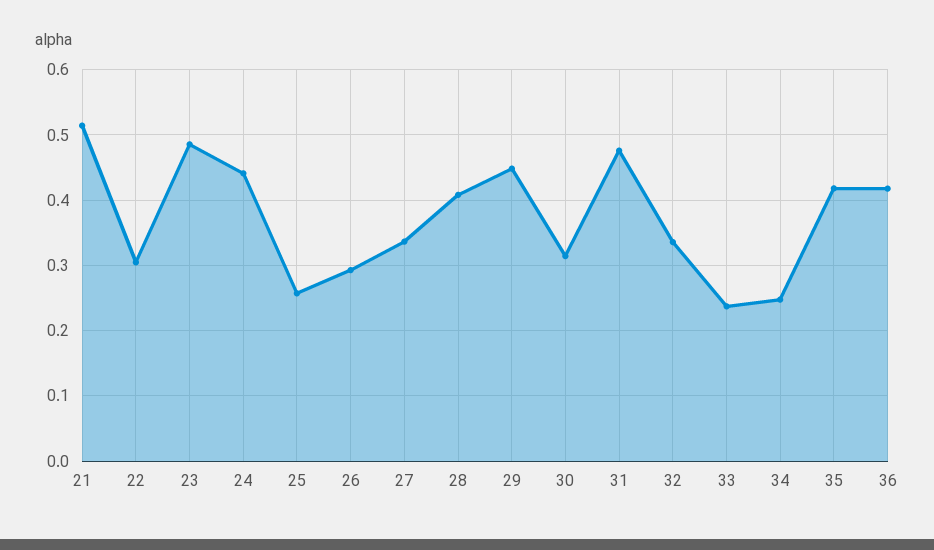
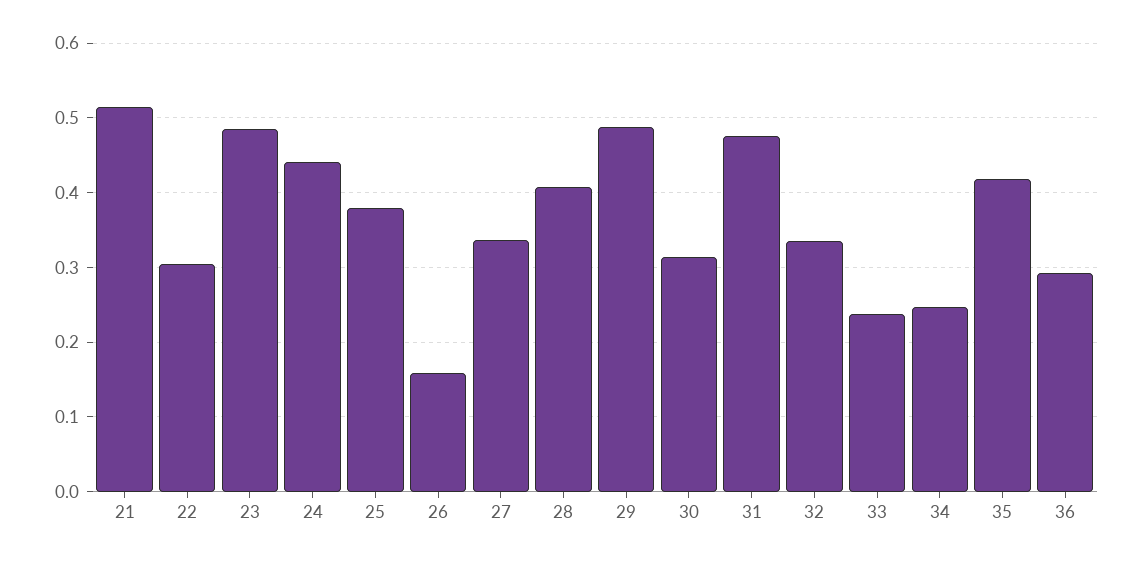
25: 0.26 -> 0.38
26: 0.29 -> 0.16
29: 0.45 -> 0.49
36: 0.42 -> 0.29

